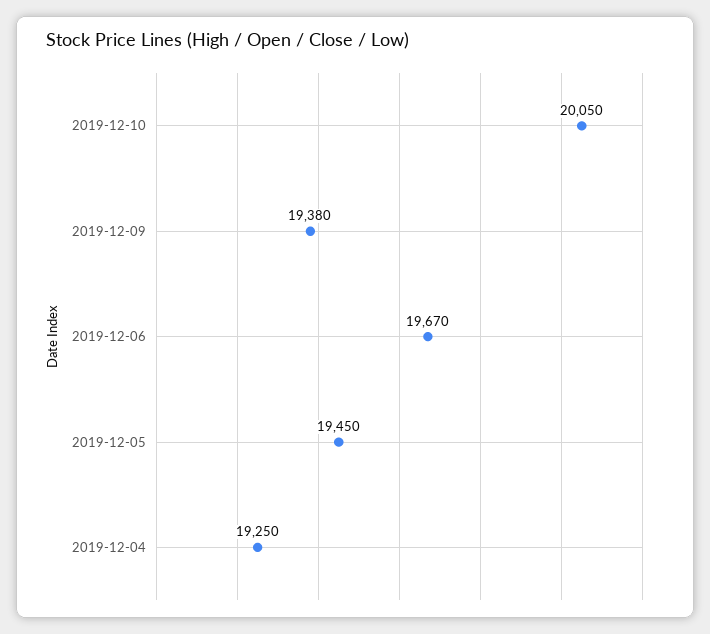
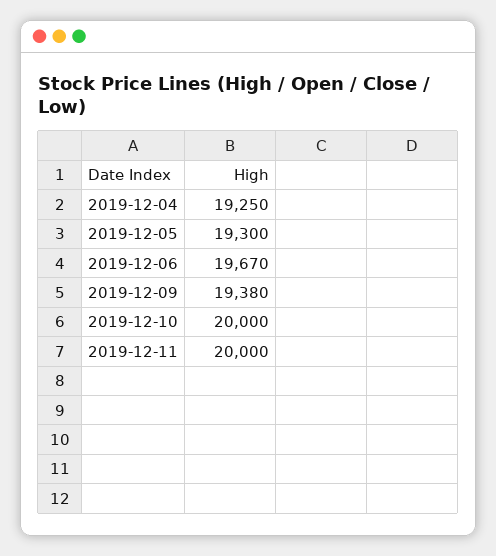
2019-12-10: 20050 -> 20000
2019-12-05: 19450 -> 19300
2019-12-11: none -> 20000

